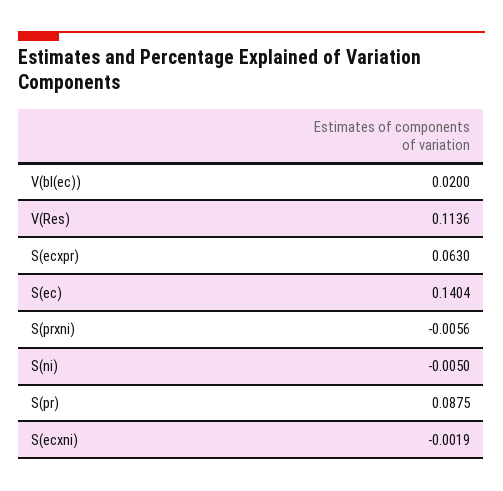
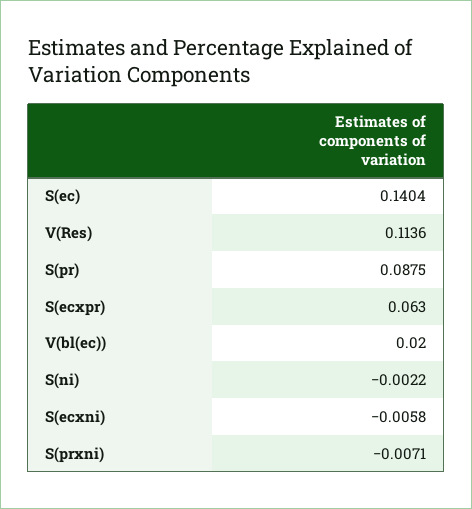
S(prxni): -0.0056 -> -0.0071
S(ni): -0.005 -> -0.0022
S(ecxni): -0.0019 -> -0.0058

